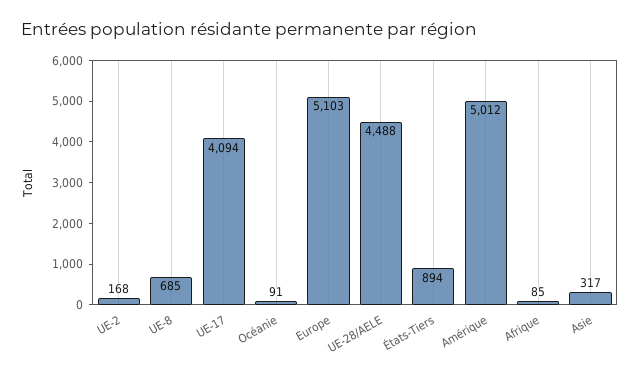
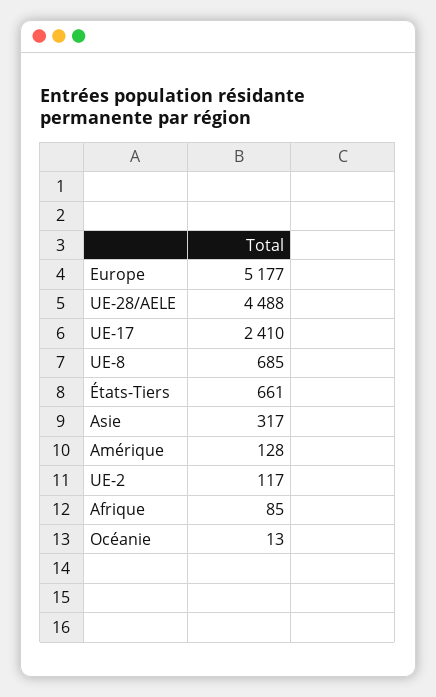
UE-2: 168 -> 117
UE-17: 4094 -> 2410
Océanie: 91 -> 13
Europe: 5103 -> 5177
États-Tiers: 894 -> 661
Amérique: 5012 -> 128

